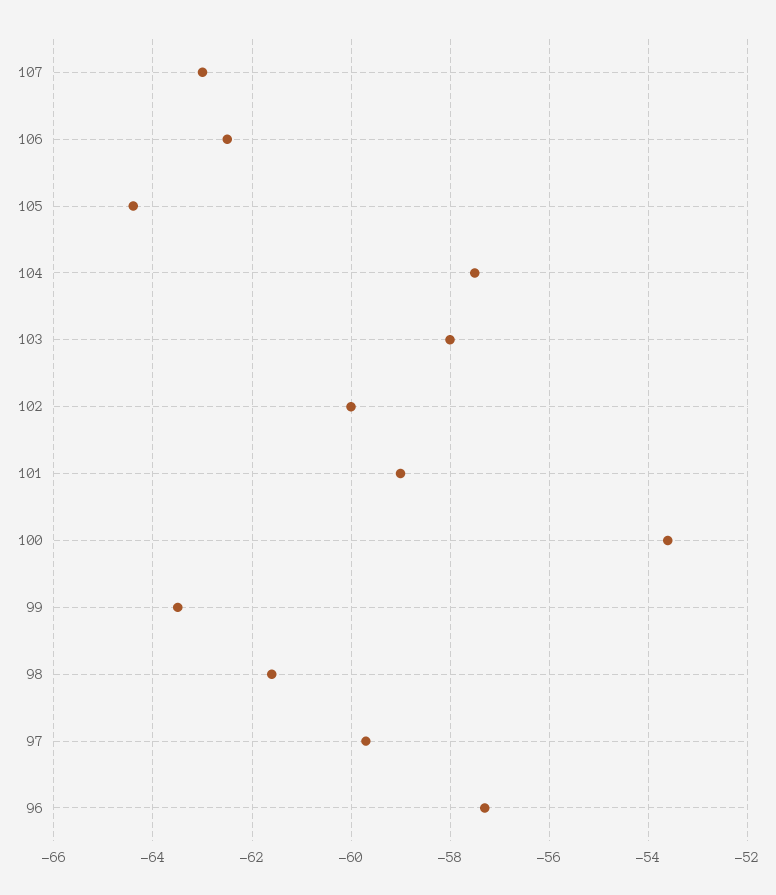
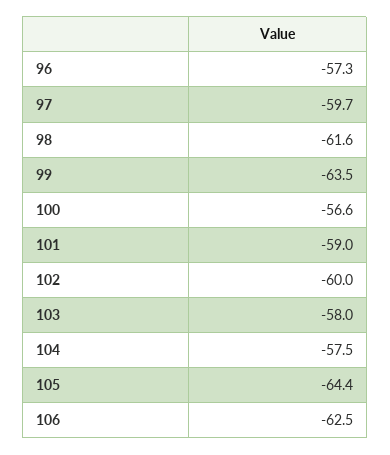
107: -63 -> none
100: -53.5 -> -56.6

